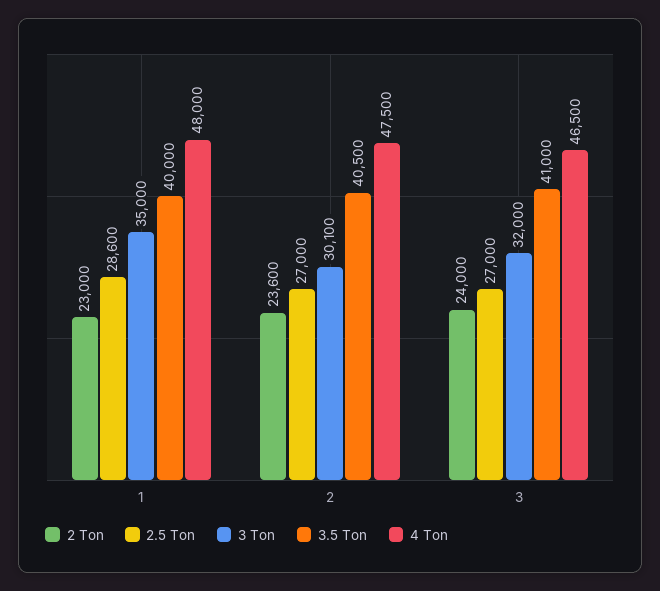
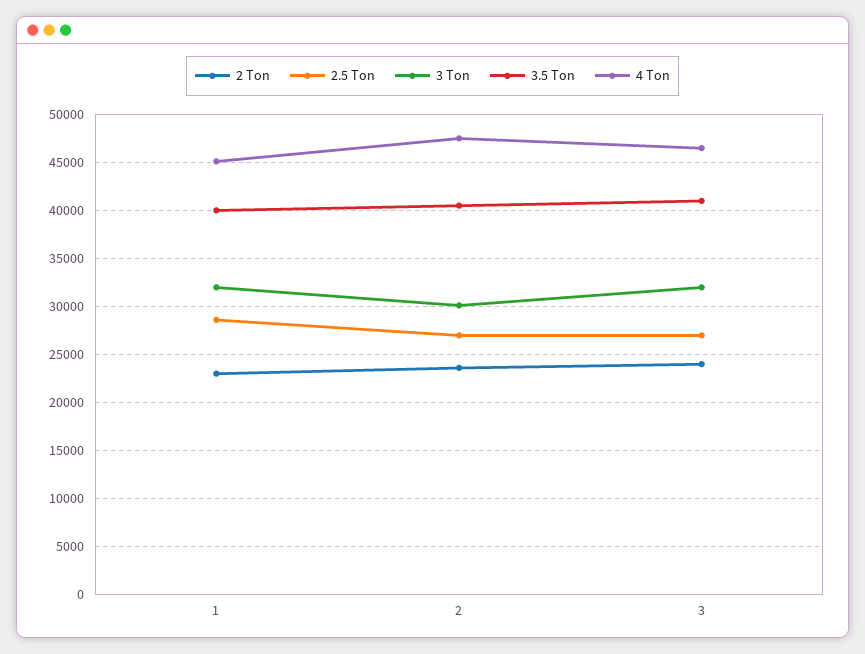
3 Ton, 1: 35000 -> 32000
4 Ton, 1: 48000 -> 45000

